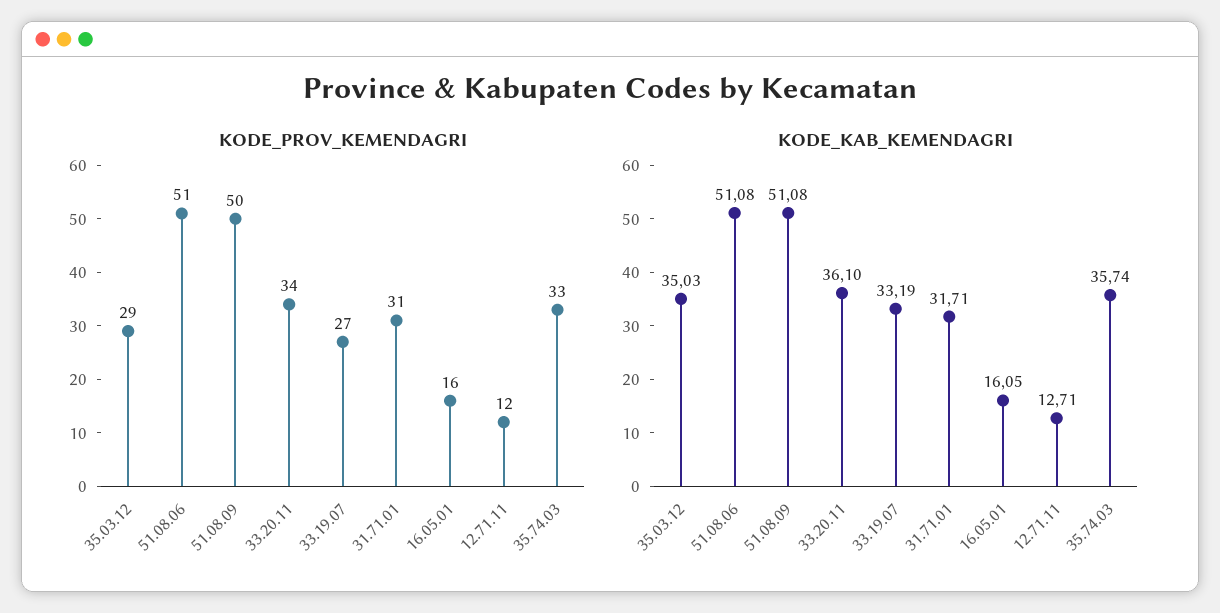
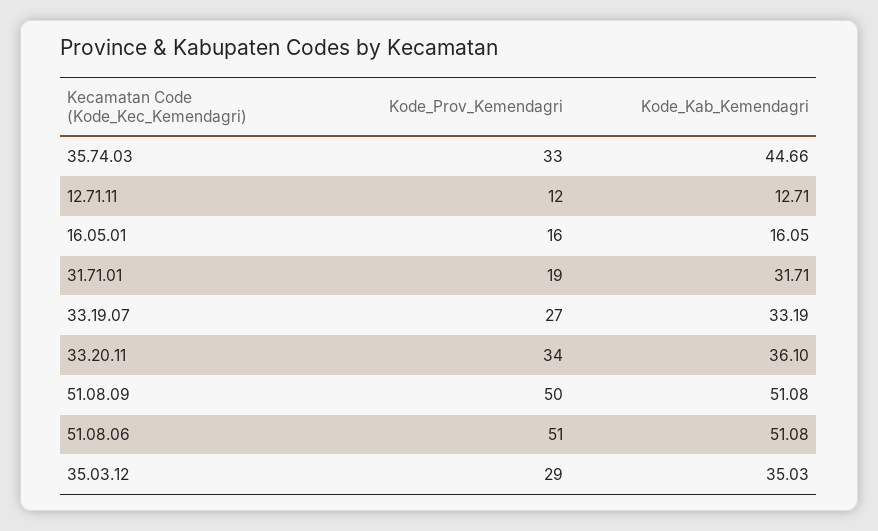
KODE_PROV_KEMENDAGRI, 31.71.01: 31 -> 19
KODE_KAB_KEMENDAGRI, 35.74.03: 35.74 -> 44.66

